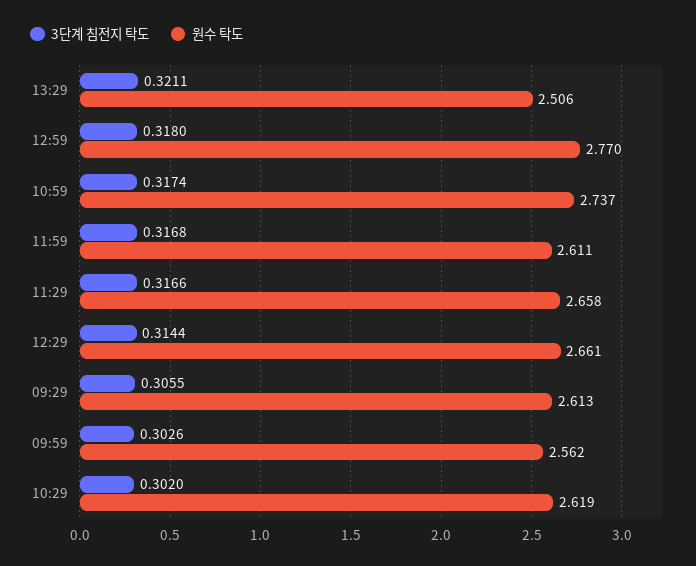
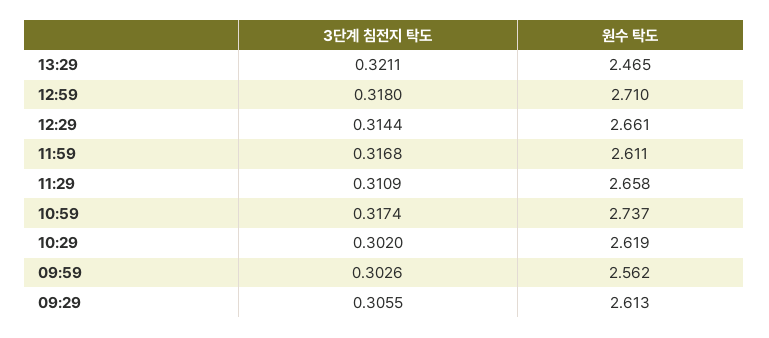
원수 탁도, 13:29: 2.506 -> 2.465
원수 탁도, 12:59: 2.77 -> 2.71
3단계 침전지 탁도, 11:29: 0.3166 -> 0.3109

